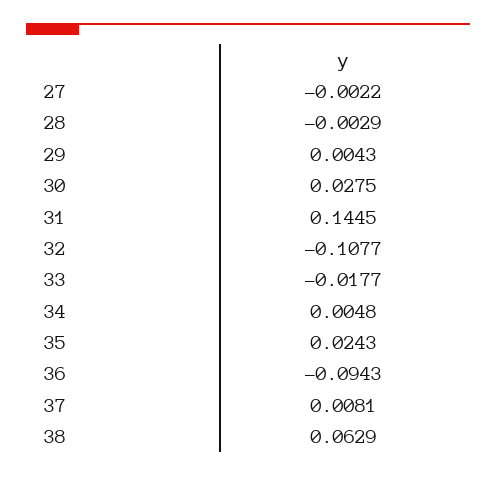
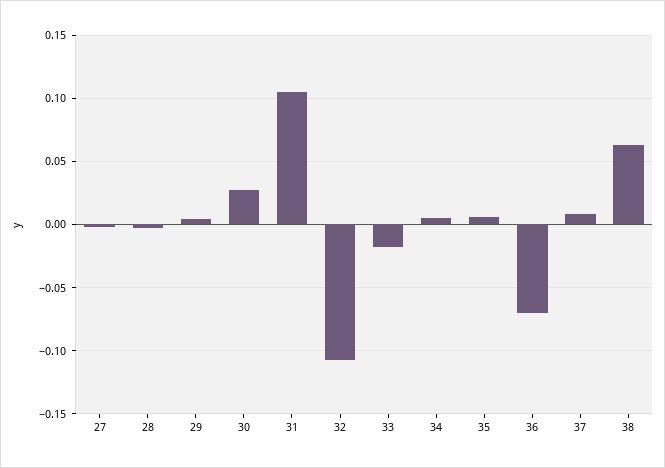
31: 0.1445 -> 0.105
35: 0.0243 -> 0.005
36: -0.0943 -> -0.07

